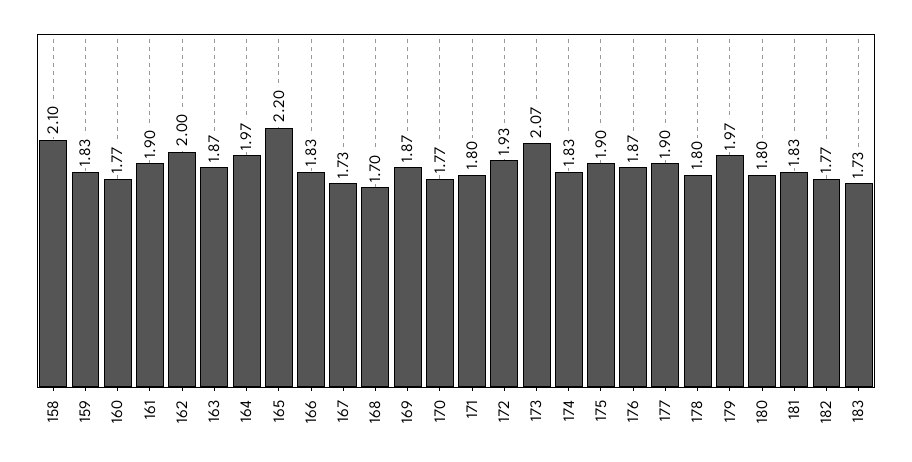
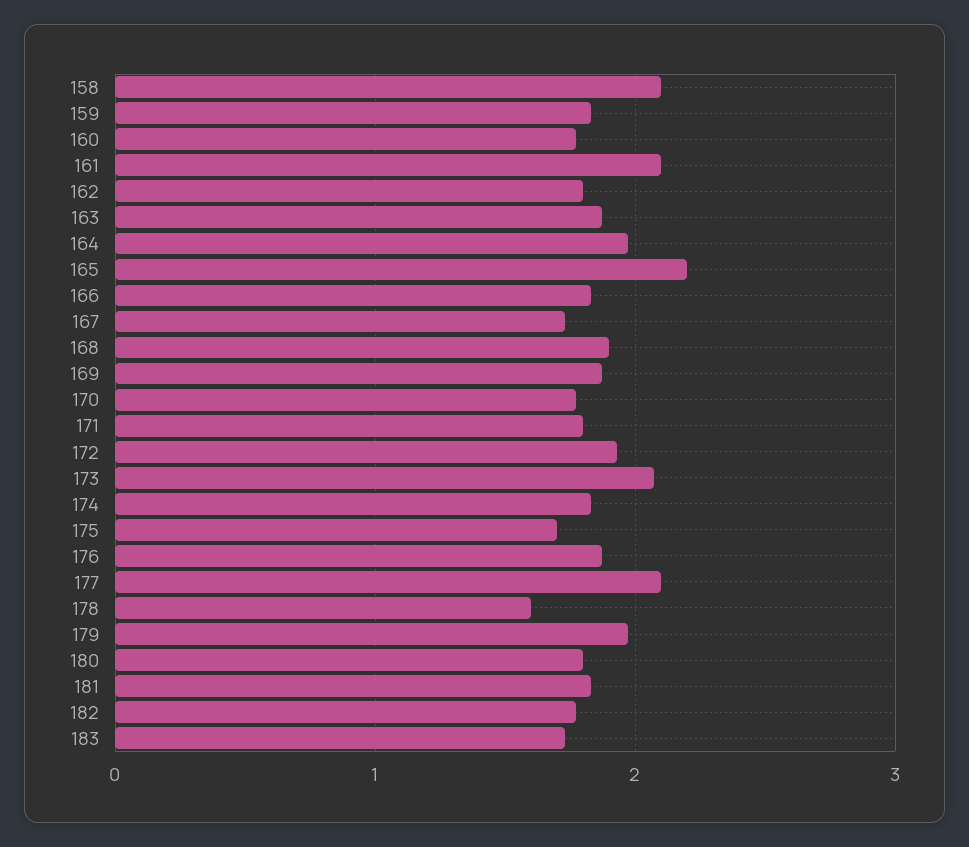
161: 1.9 -> 2.1
162: 2 -> 1.8
168: 1.7 -> 1.9
175: 1.9 -> 1.7
177: 1.9 -> 2.1
178: 1.8 -> 1.6

